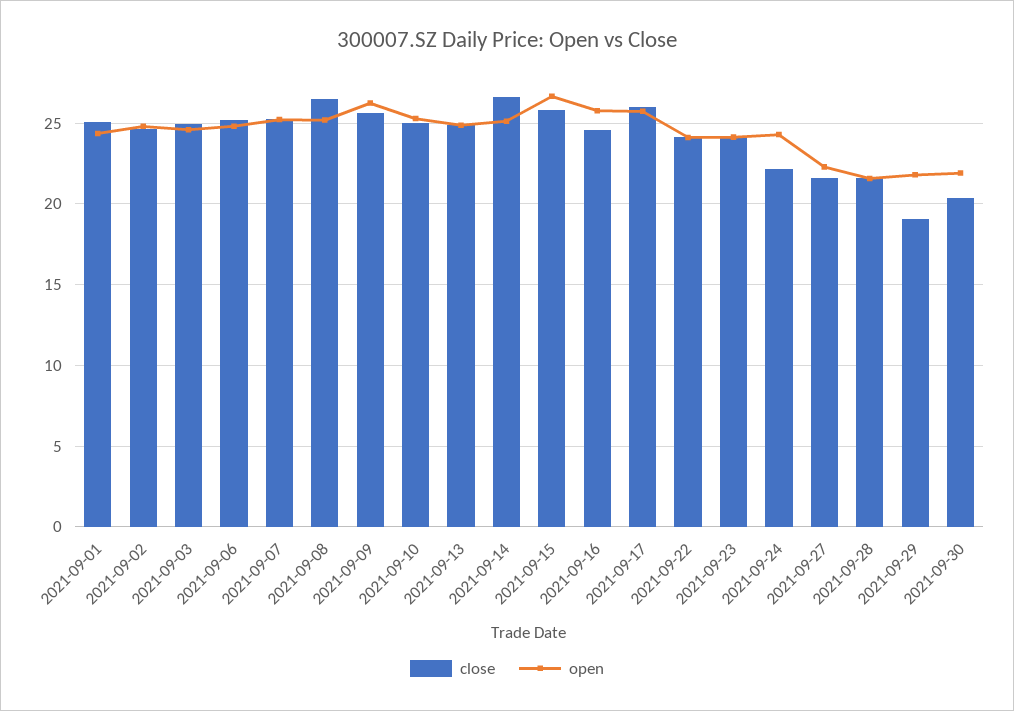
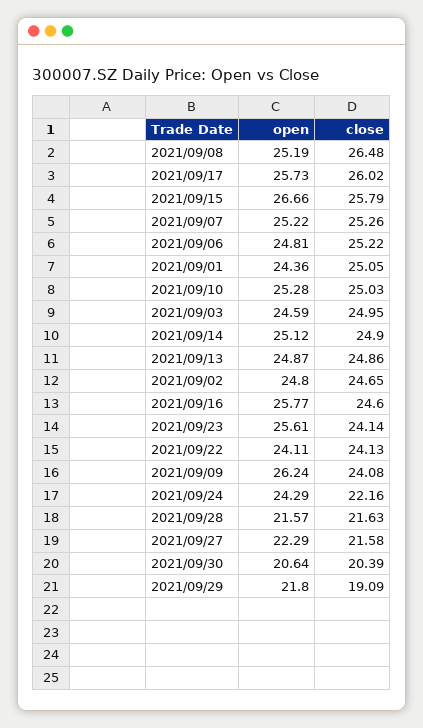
close, 2021-09-09: 25.5 -> 24.08
close, 2021-09-14: 26.5 -> 24.9
open, 2021-09-23: 24 -> 25.61
open, 2021-09-30: 22 -> 20.64

